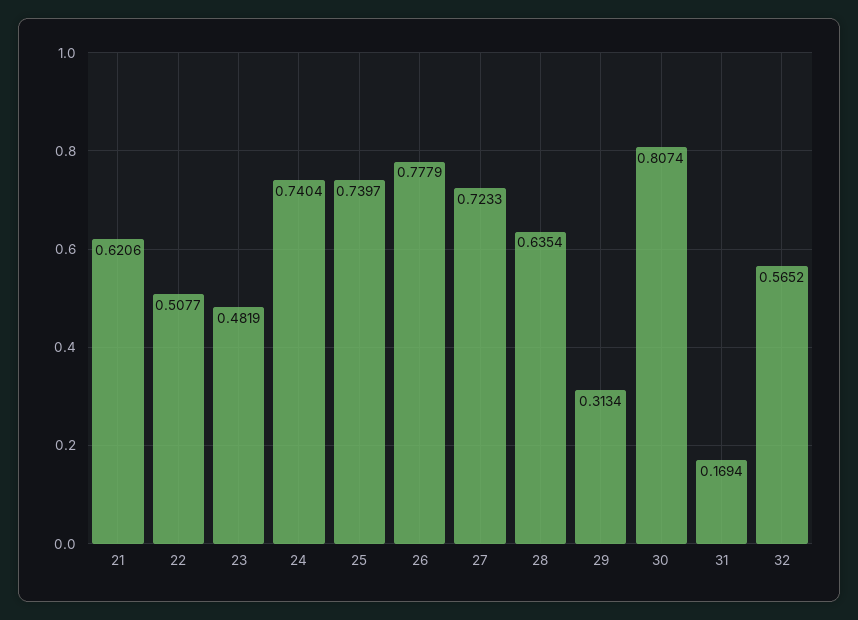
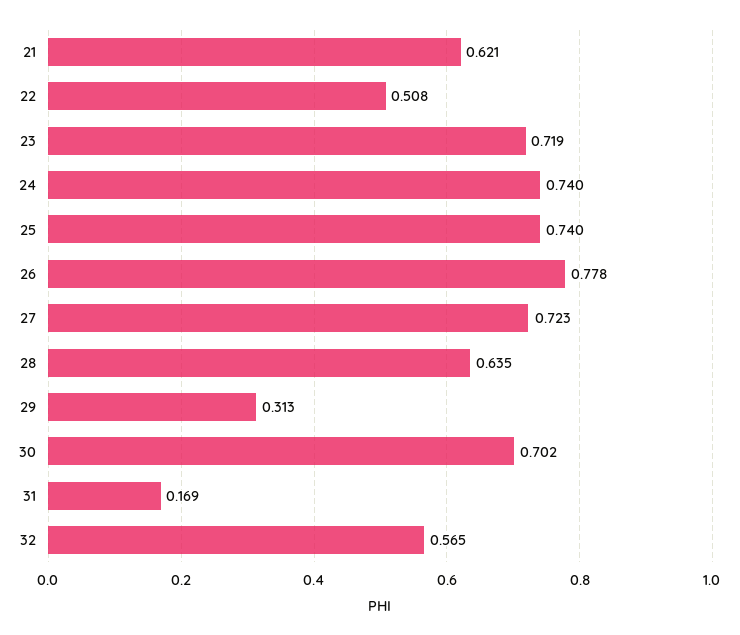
23: 0.4819 -> 0.719
30: 0.8074 -> 0.702

